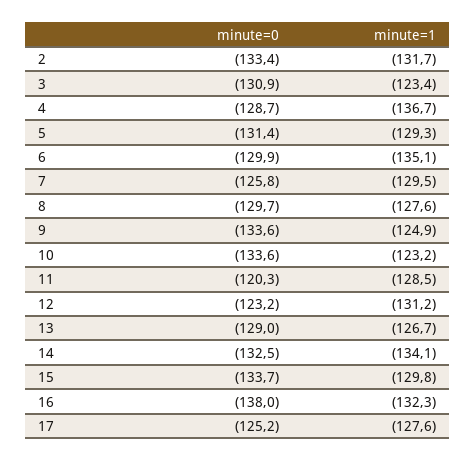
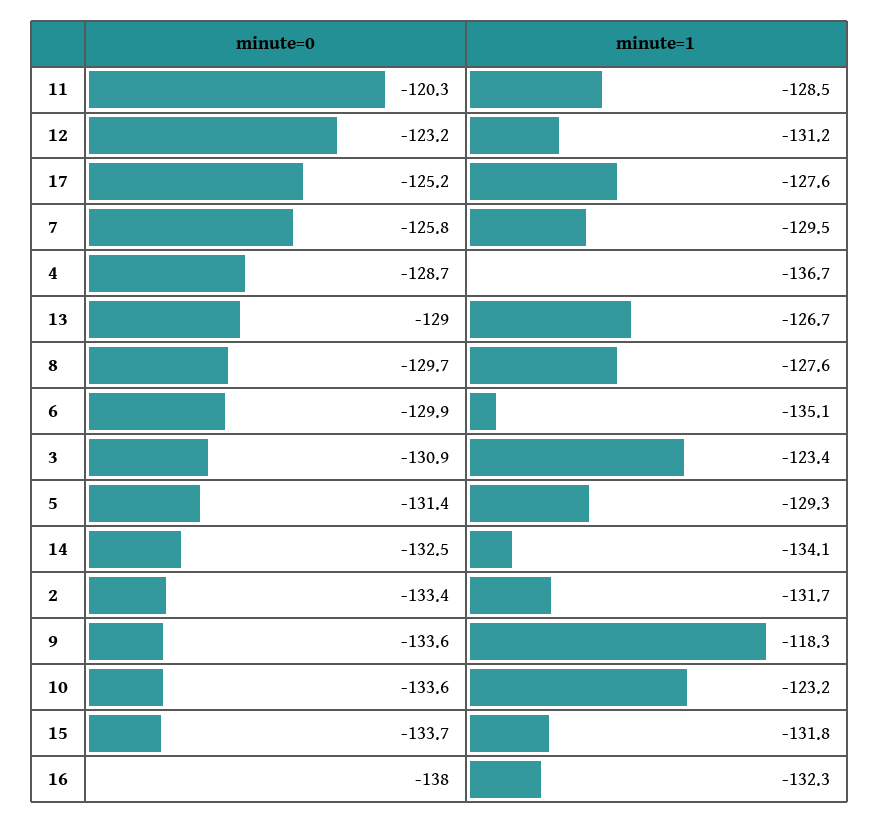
minute=1, 9: -124.9 -> -118.3
minute=1, 15: -129.8 -> -131.8

